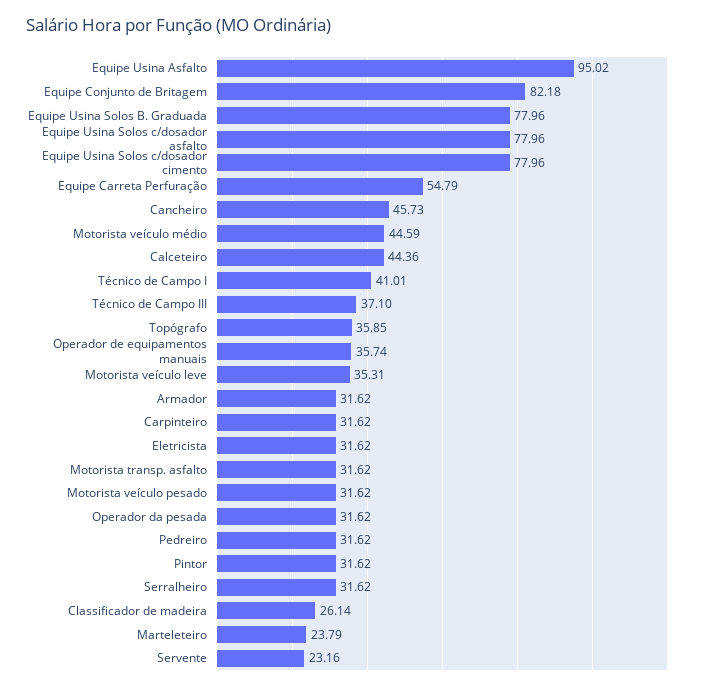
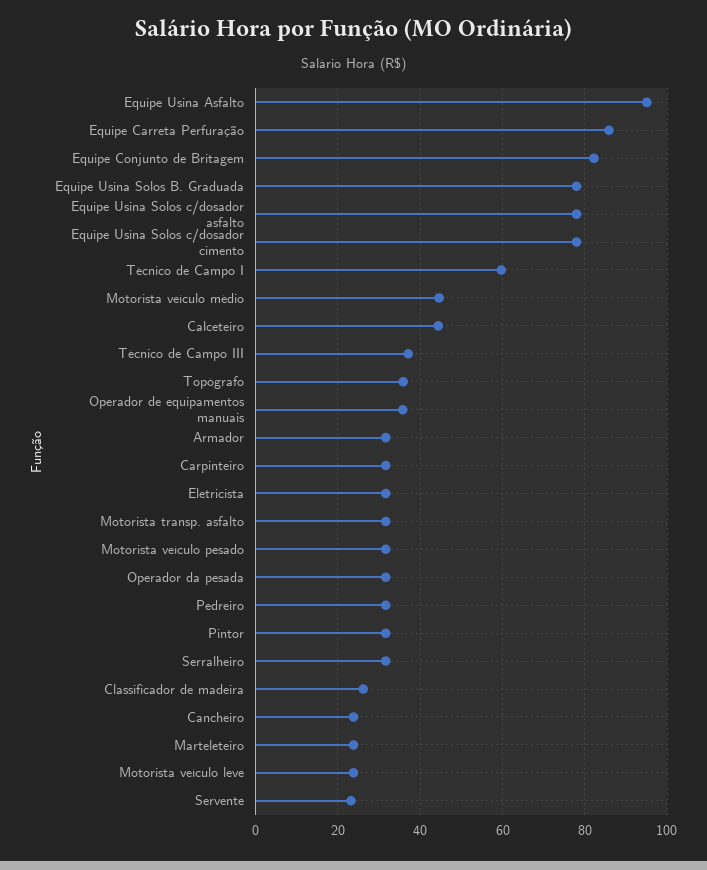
Equipe Carreta Perfuração: 54.79 -> 86
Cancheiro: 45.73 -> 24
Técnico de Campo I: 41.01 -> 60
Motorista veículo leve: 35.31 -> 24

